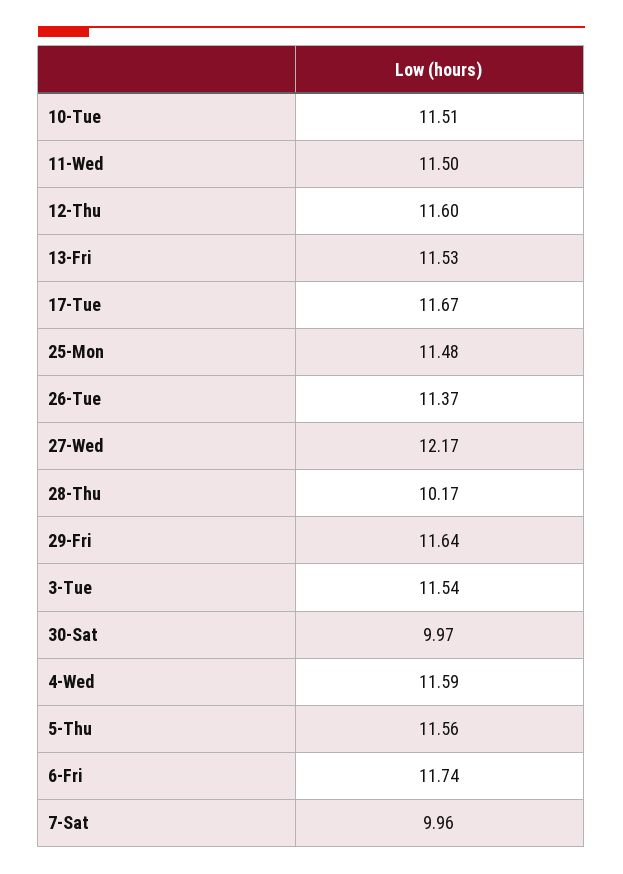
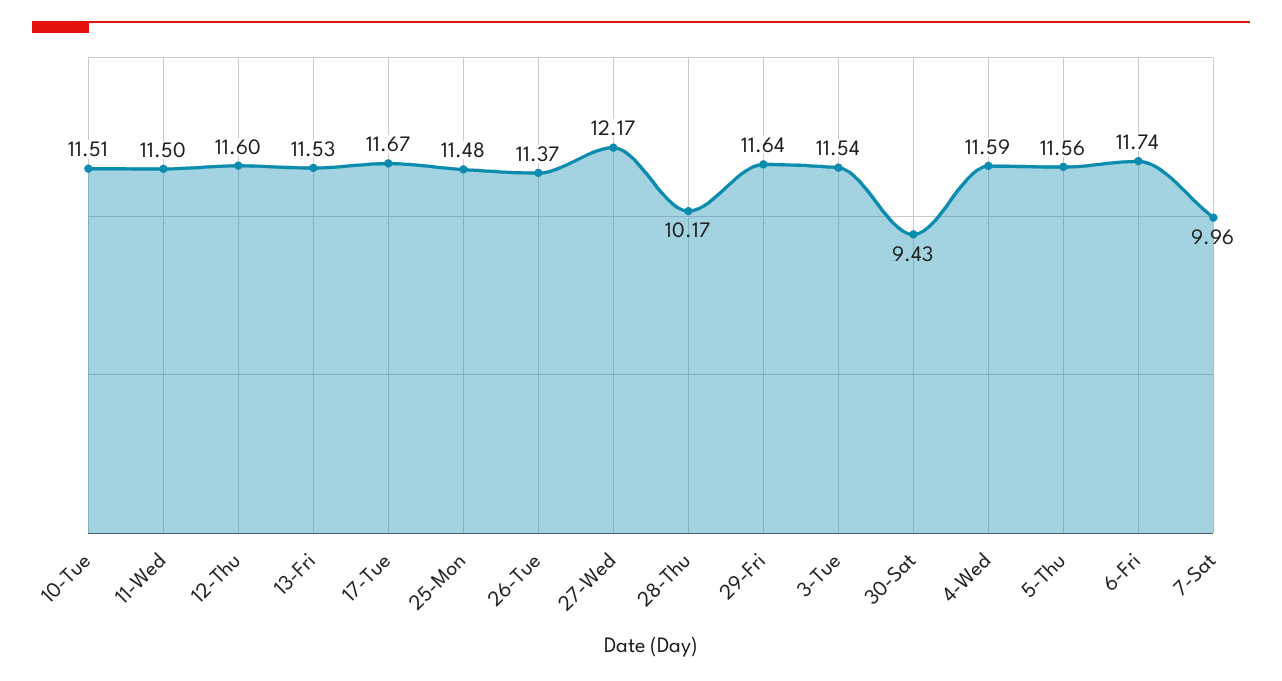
30-Sat: 9.97 -> 9.43

